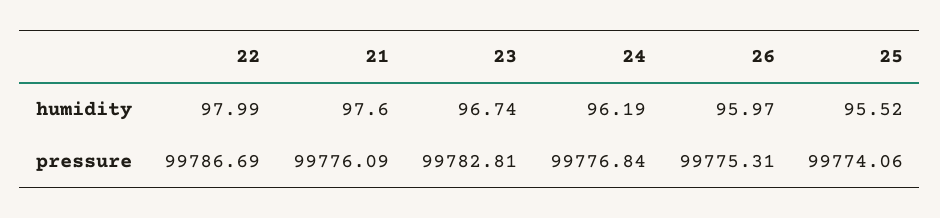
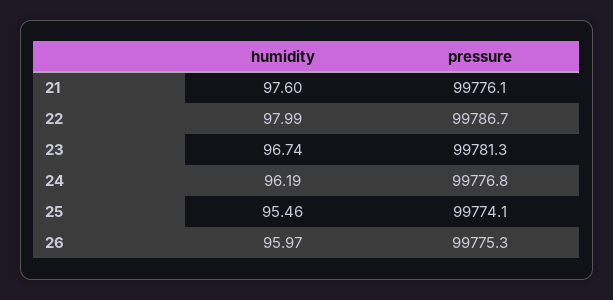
25, humidity: 95.52 -> 95.46
23, pressure: 99782.81 -> 99781.3

